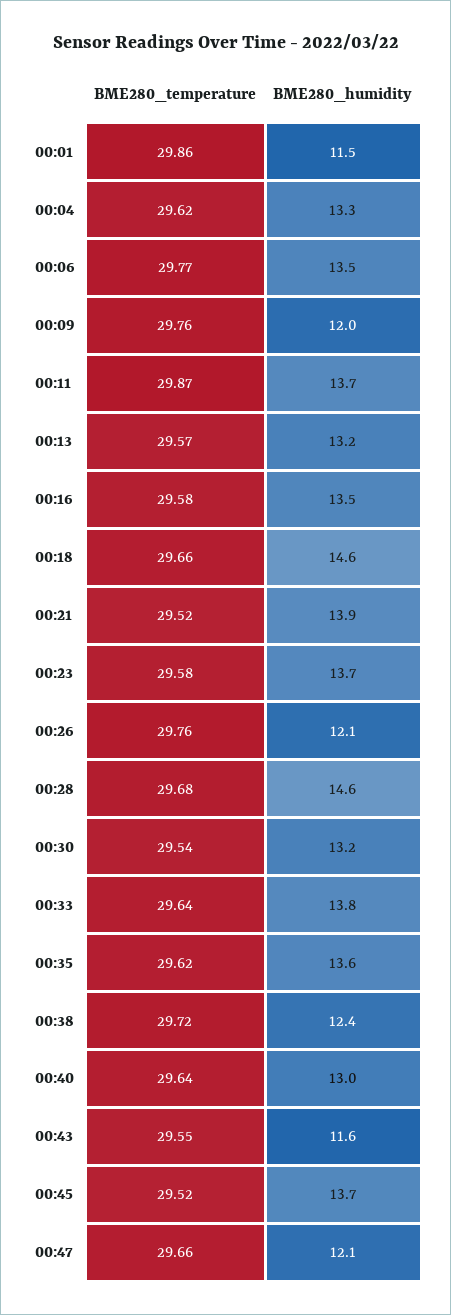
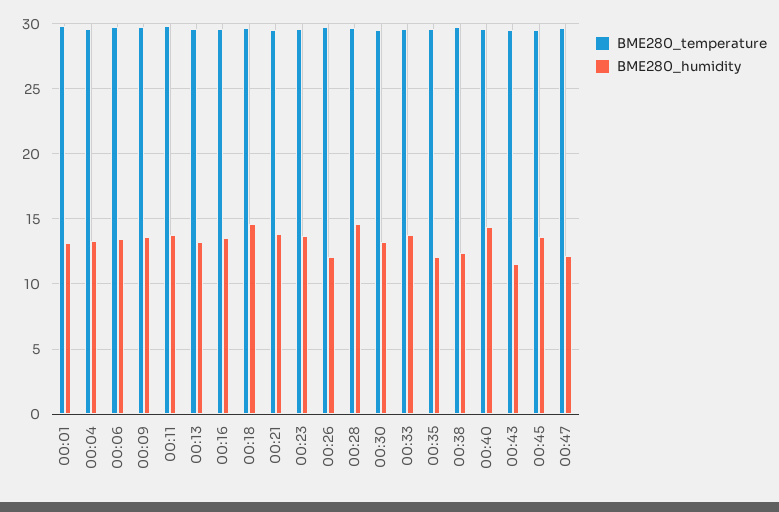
BME280_humidity, 00:01: 11.5 -> 13
BME280_humidity, 00:09: 12 -> 13.5
BME280_humidity, 00:35: 13.6 -> 12
BME280_humidity, 00:40: 13 -> 14.5

